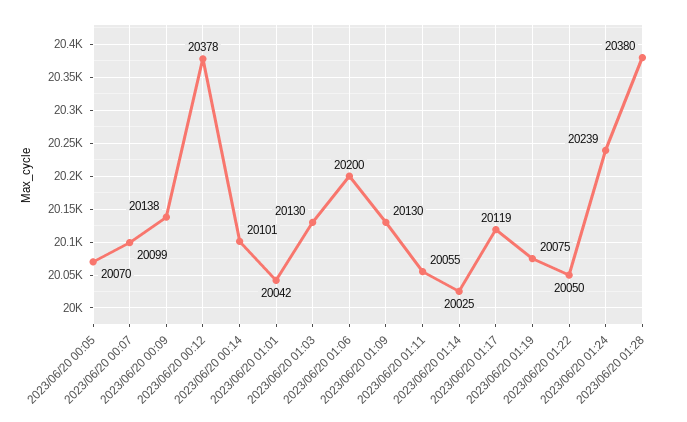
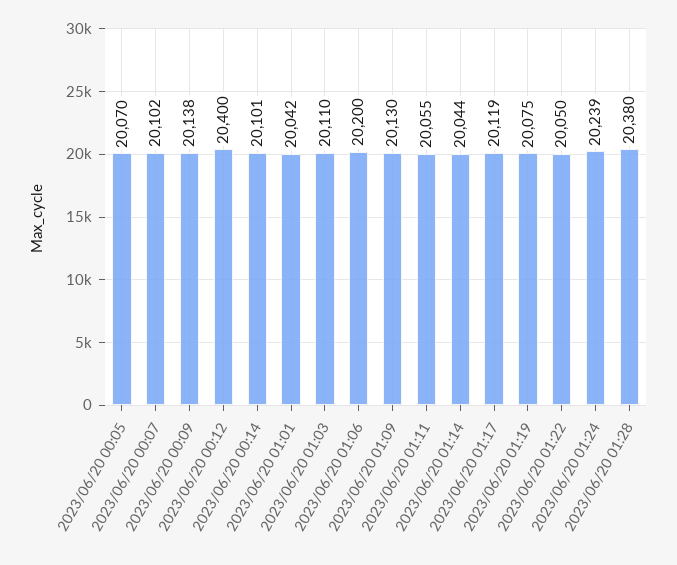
2023/06/20 00:07: 20099 -> 20102
2023/06/20 00:12: 20378 -> 20400
2023/06/20 01:03: 20130 -> 20110
2023/06/20 01:14: 20025 -> 20044

